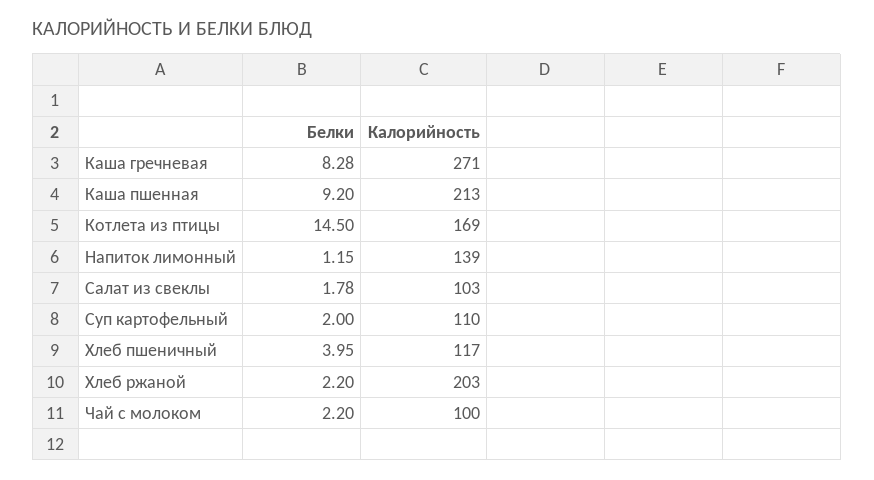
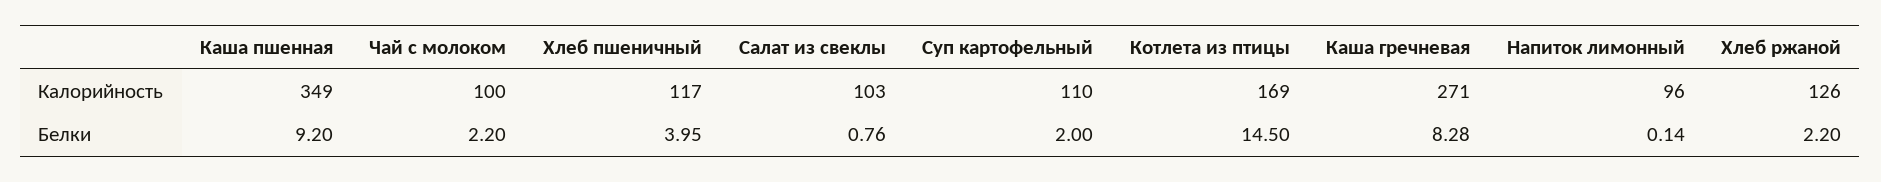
Калорийность, Каша пшенная: 213 -> 349
Белки, Напиток лимонный: 1.15 -> 0.14
Калорийность, Напиток лимонный: 139 -> 96
Белки, Салат из свеклы: 1.78 -> 0.76
Калорийность, Хлеб ржаной: 203 -> 126

